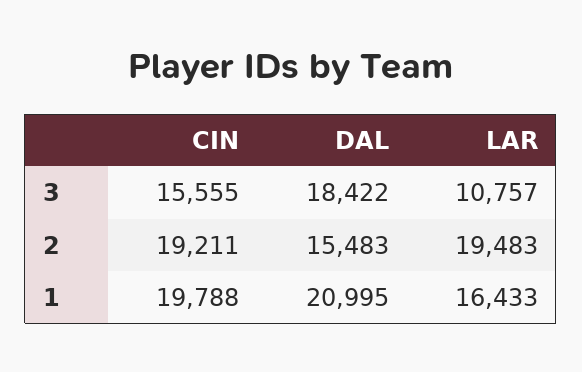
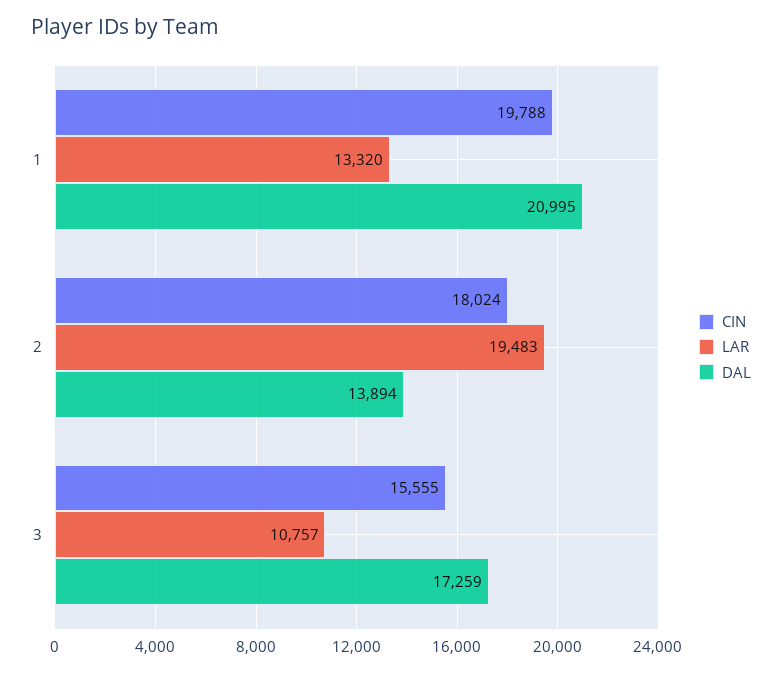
DAL, 3: 18422 -> 17259
CIN, 2: 19211 -> 18024
DAL, 2: 15483 -> 13894
LAR, 1: 16433 -> 13320

